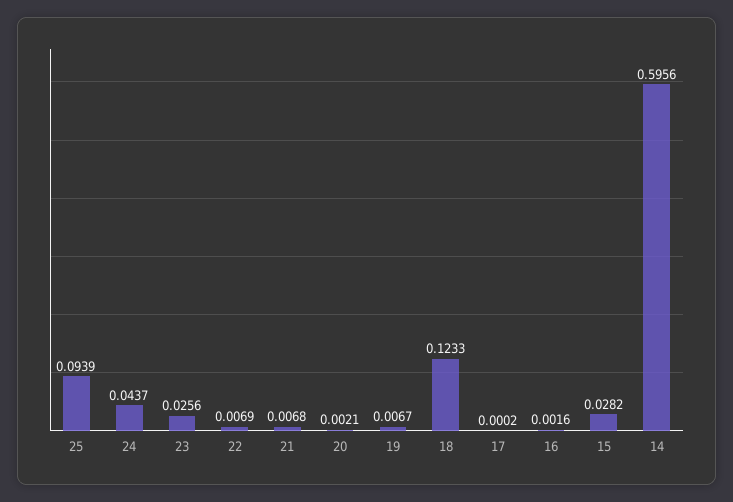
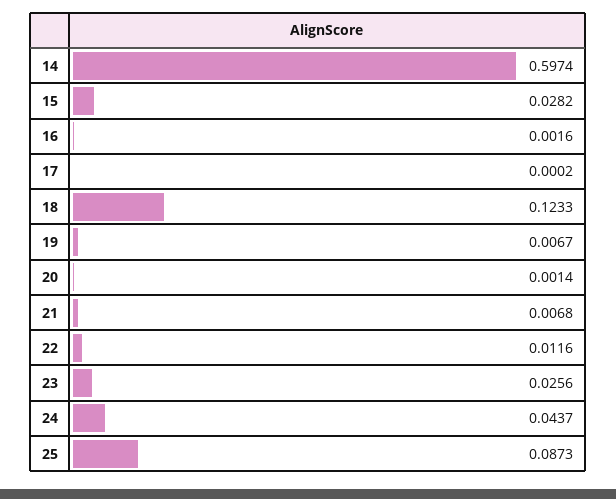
25: 0.0939 -> 0.0873
22: 0.0069 -> 0.0116
20: 0.0021 -> 0.0014
14: 0.5956 -> 0.5974

